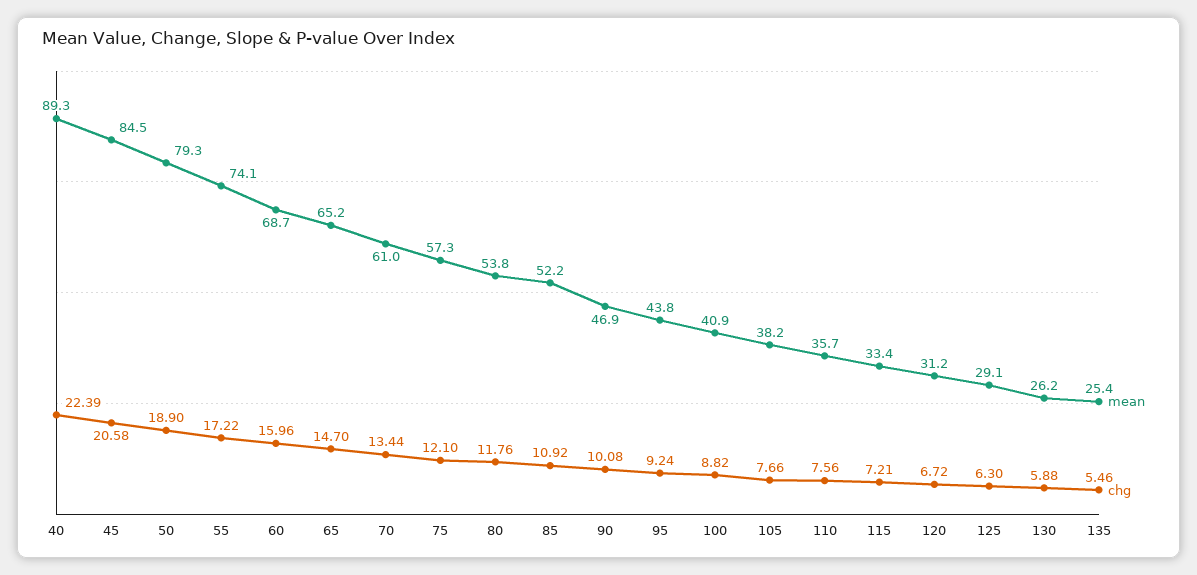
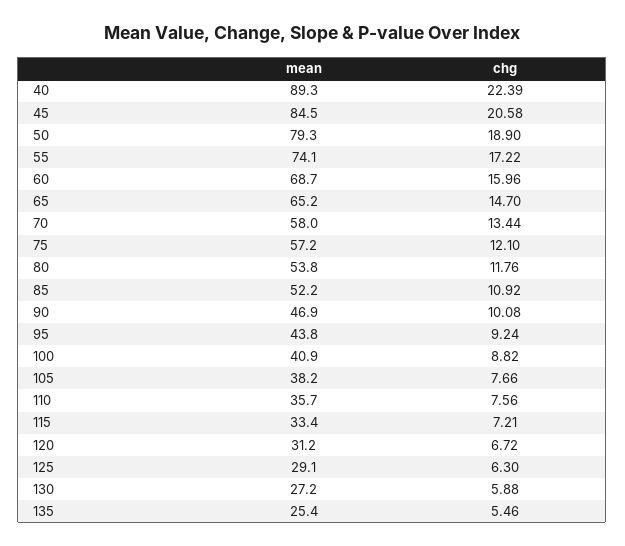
mean, 70: 61 -> 58
mean, 75: 57.3 -> 57.2
mean, 130: 26.2 -> 27.2

